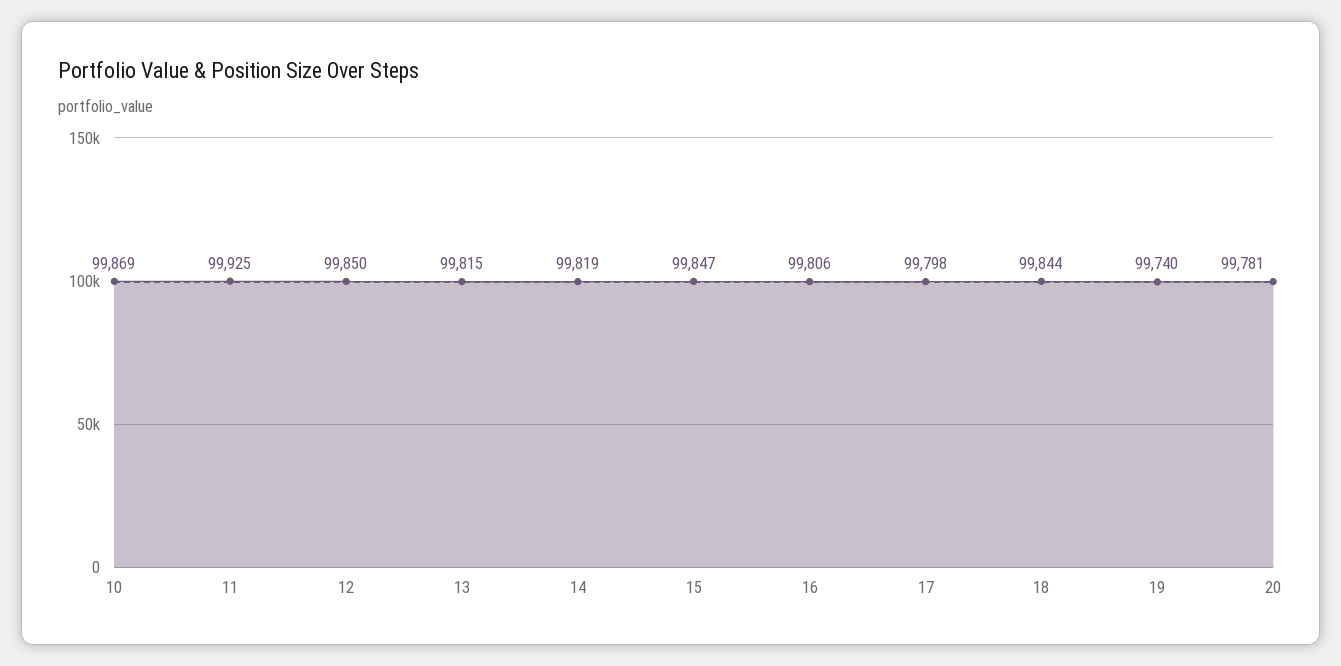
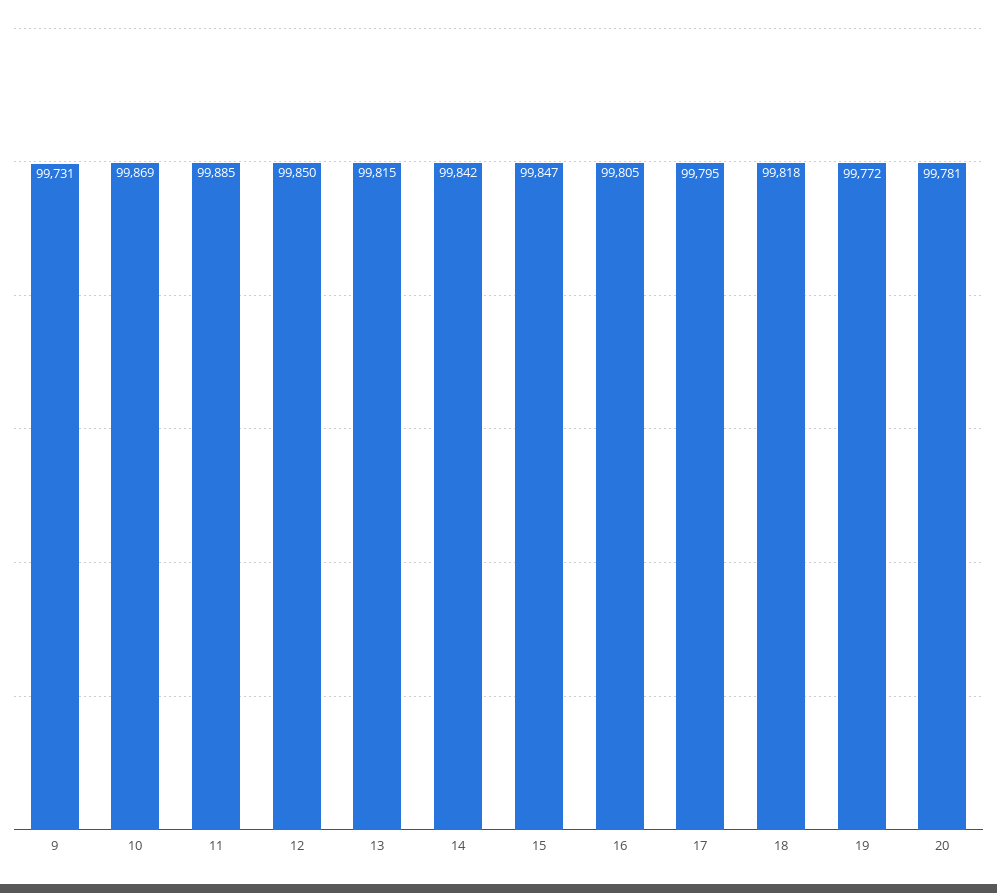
11: 99925 -> 99885
14: 99819 -> 99842
16: 99806 -> 99805
17: 99798 -> 99795
18: 99844 -> 99818
19: 99740 -> 99772
9: none -> 99731

